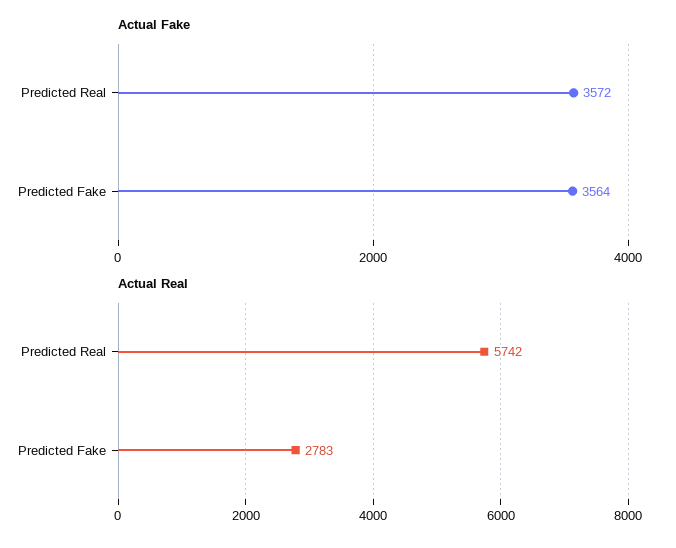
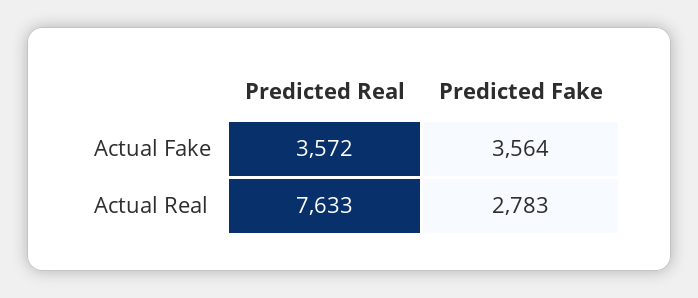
Actual Real, Predicted Real: 5742 -> 7633

